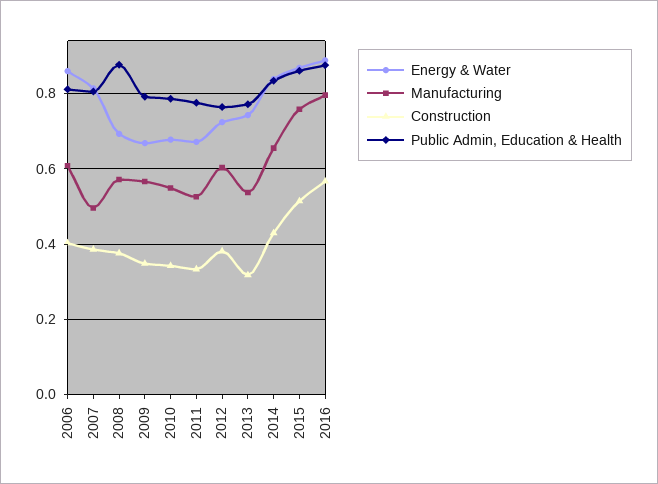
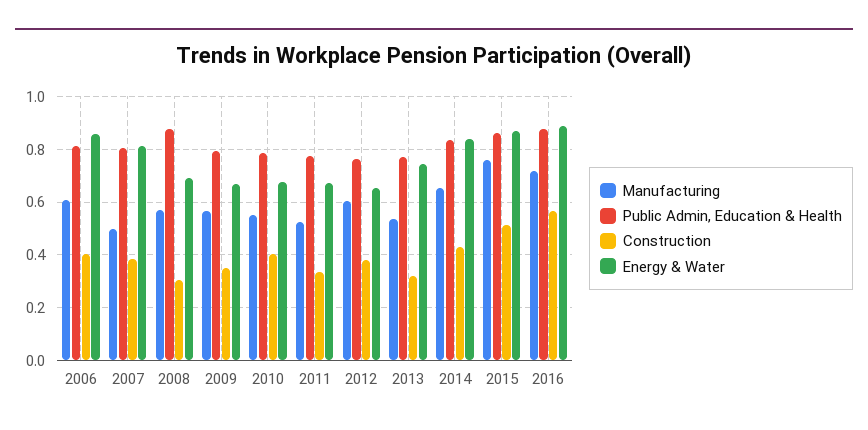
Construction, 2008: 0.38 -> 0.3
Construction, 2010: 0.34 -> 0.4
Energy & Water, 2012: 0.72 -> 0.65
Manufacturing, 2016: 0.8 -> 0.725

